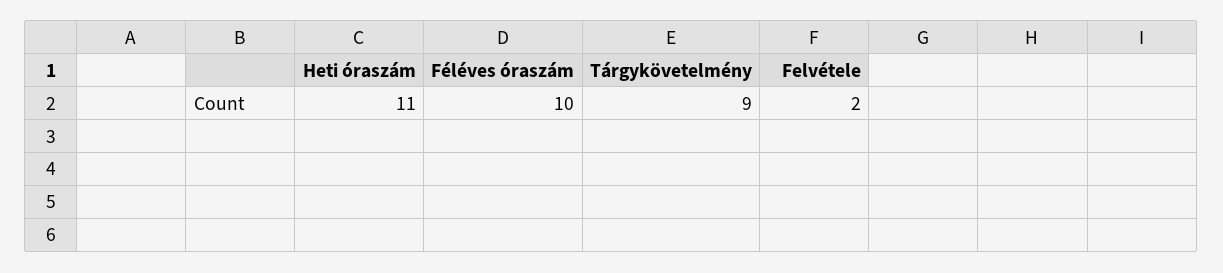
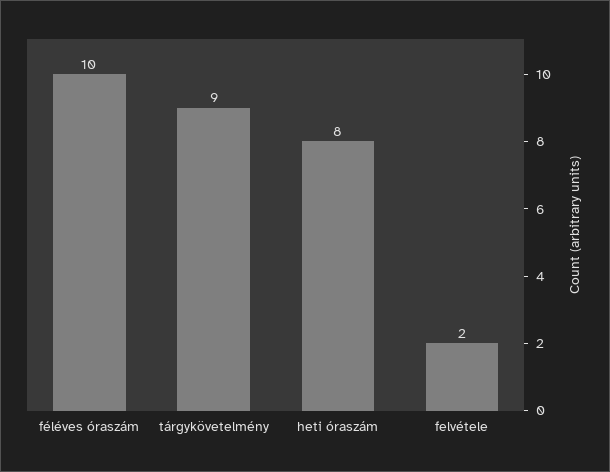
Heti óraszám: 11 -> 8

